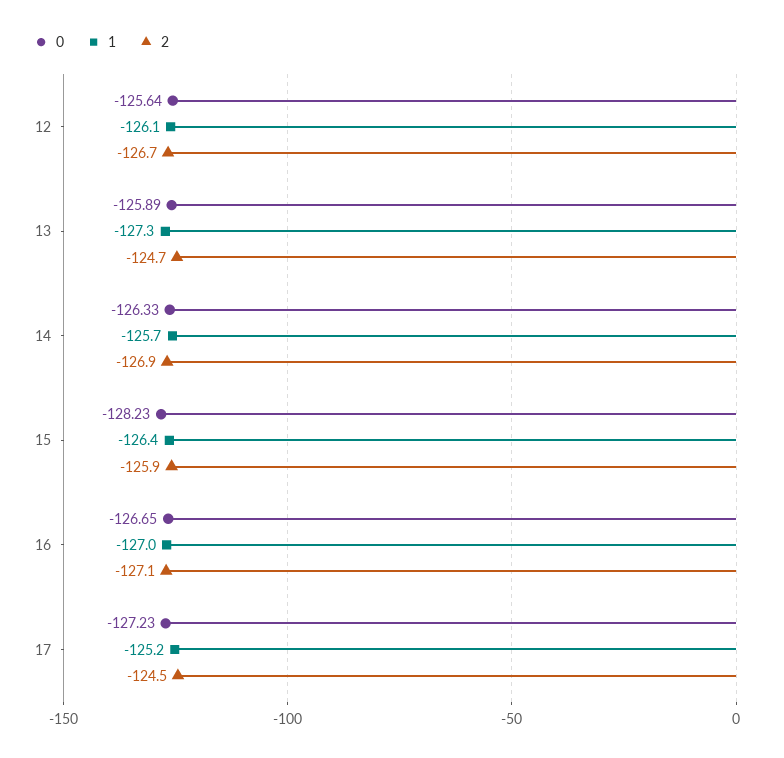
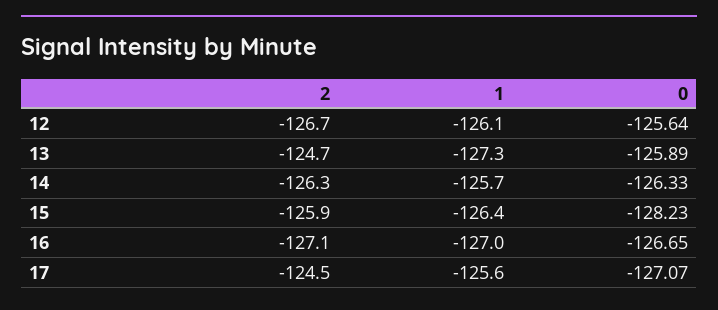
2, 14: -126.9 -> -126.3
0, 17: -127.23 -> -127.07
1, 17: -125.2 -> -125.6

